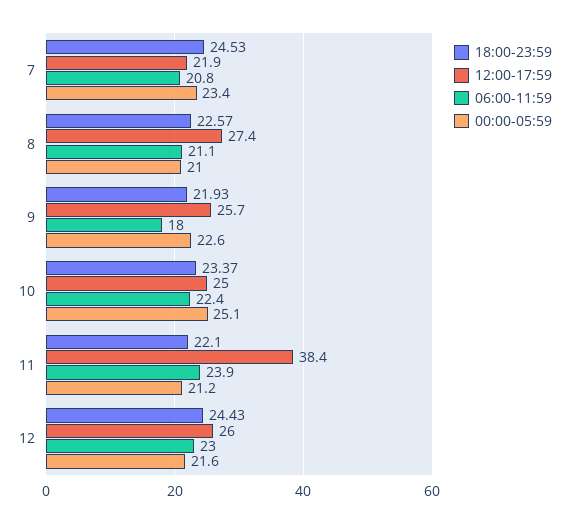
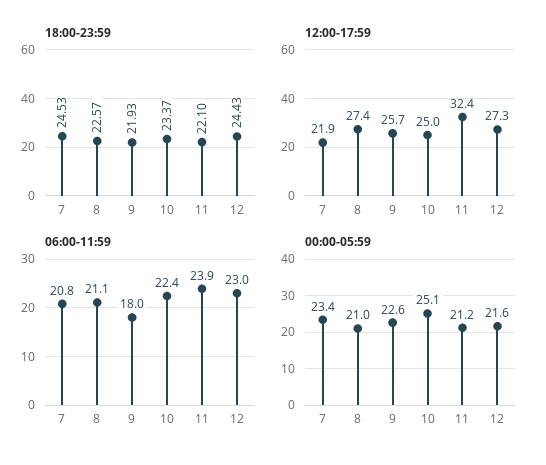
12:00-17:59, 11: 38.4 -> 32.4
12:00-17:59, 12: 26 -> 27.3

